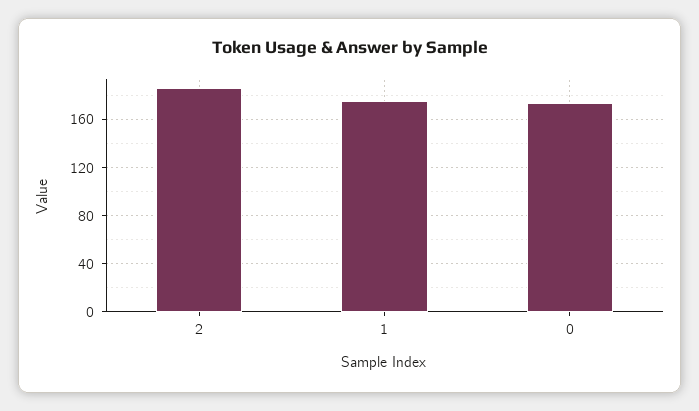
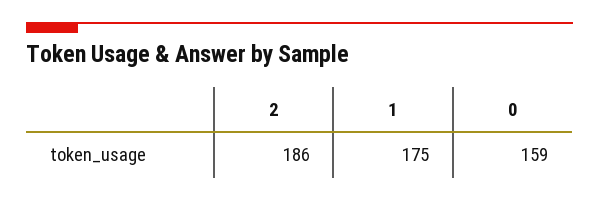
0: 175 -> 159

